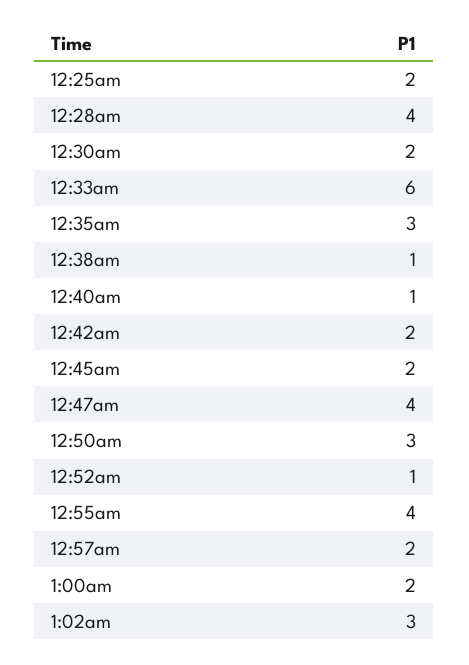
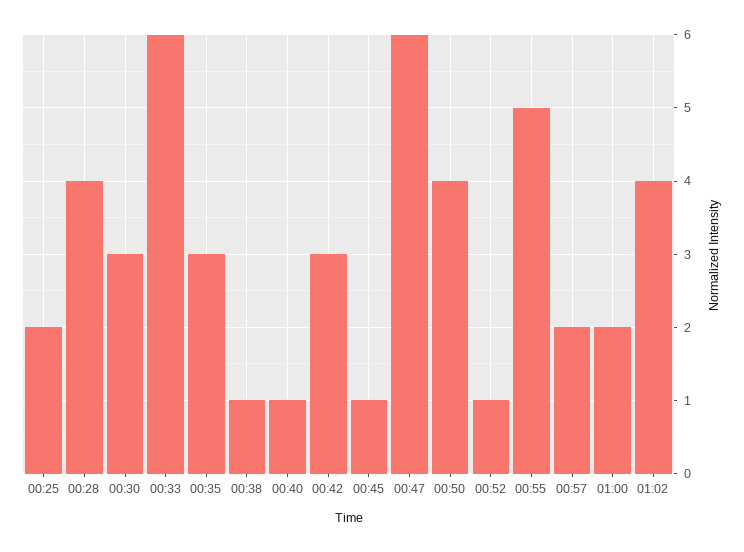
12:30am: 2 -> 3
12:42am: 2 -> 3
12:45am: 2 -> 1
12:47am: 4 -> 6
12:50am: 3 -> 4
12:55am: 4 -> 5
1:02am: 3 -> 4

